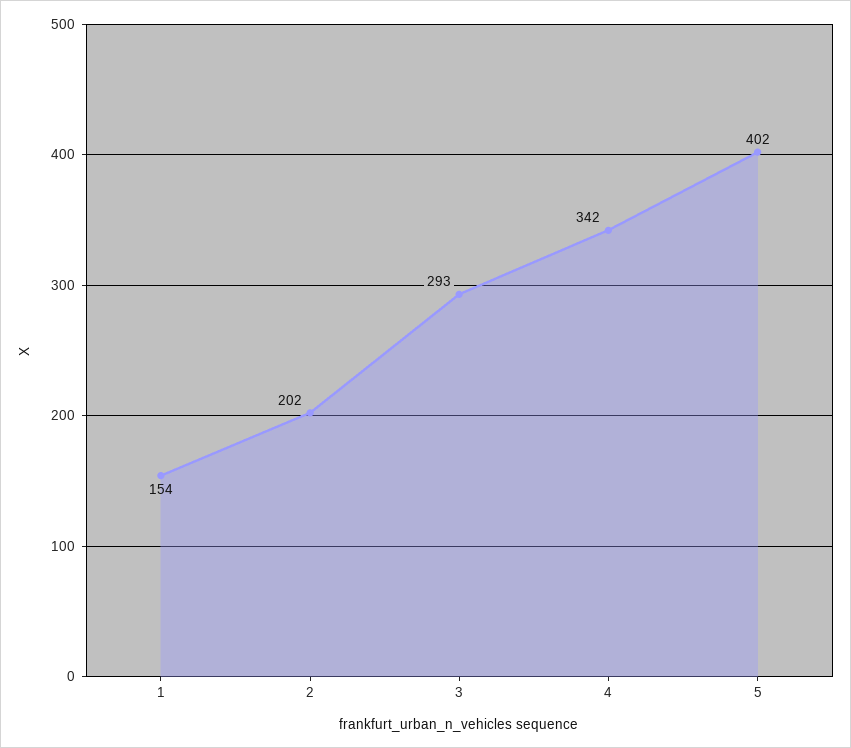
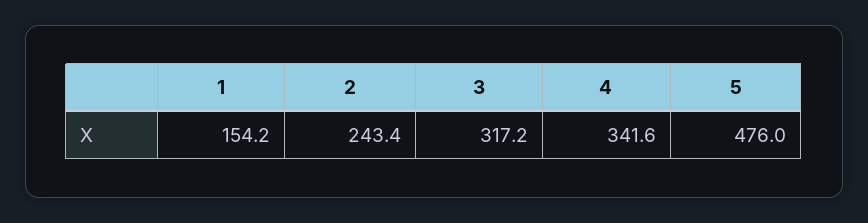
2: 202 -> 243.4
3: 293 -> 317.2
5: 402 -> 476

